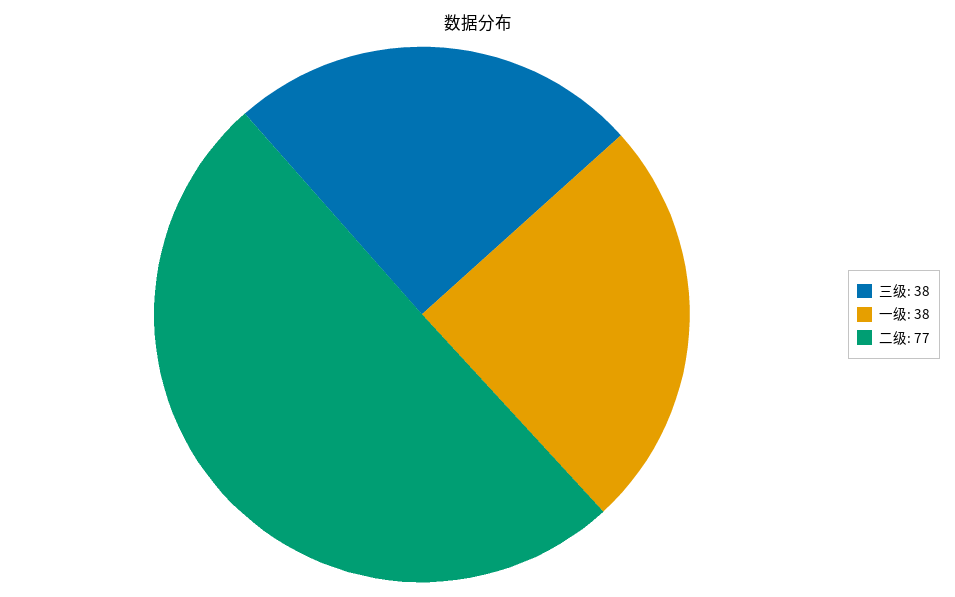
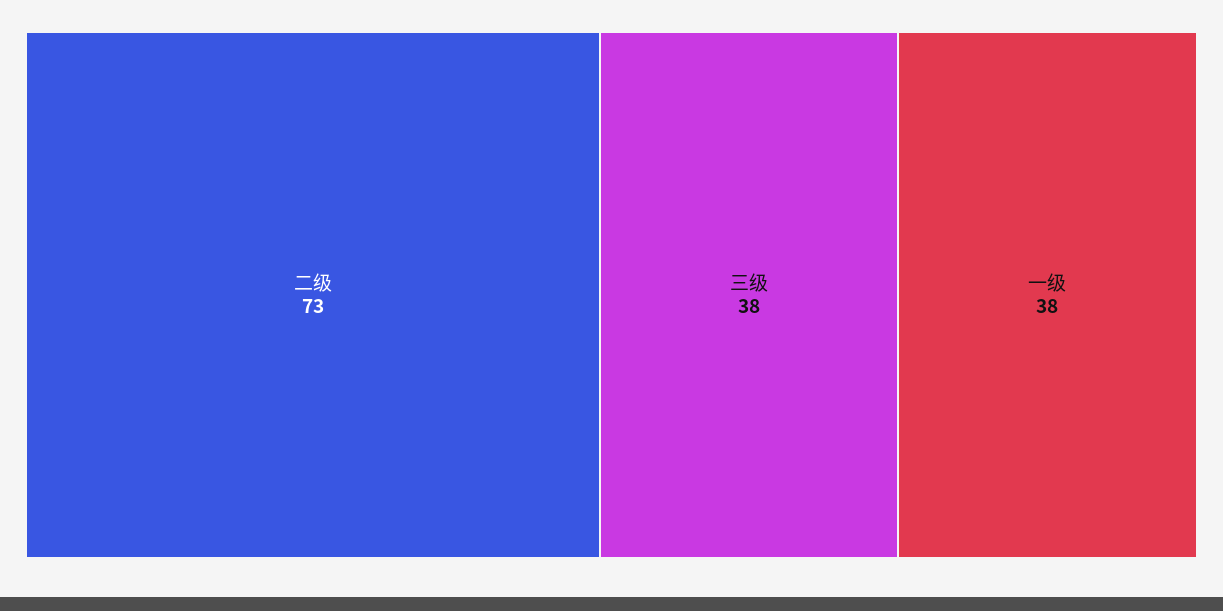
二级: 77 -> 73

